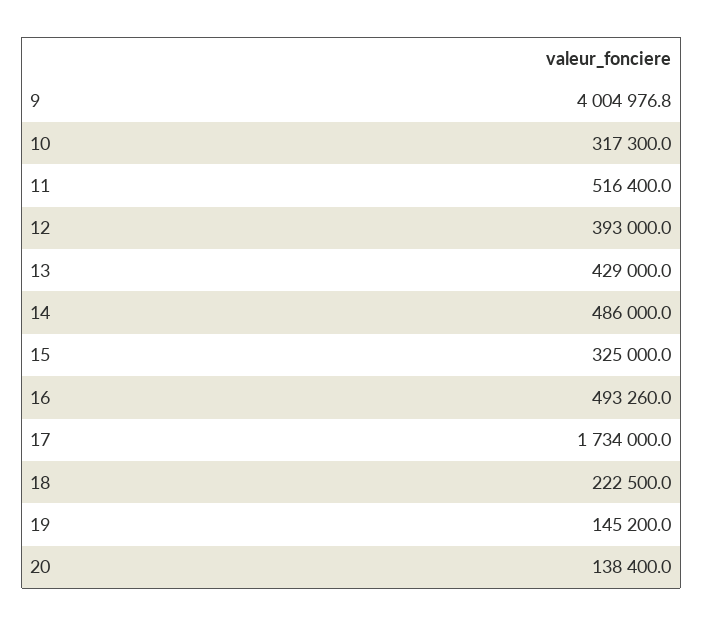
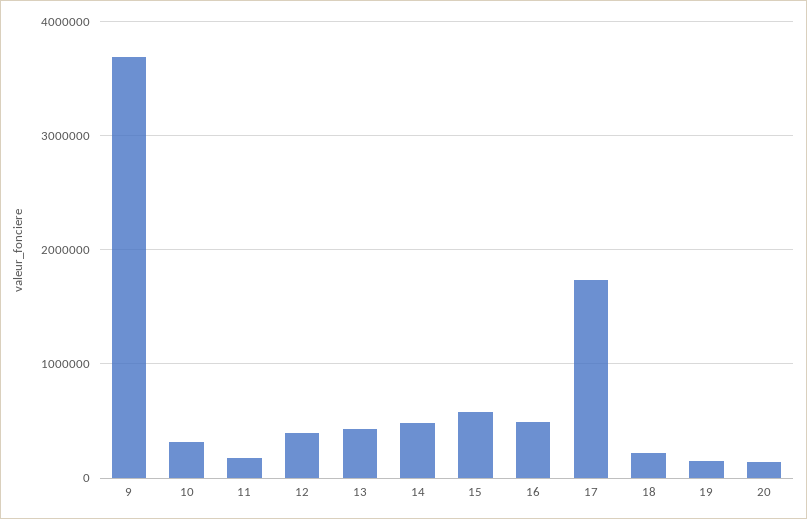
9: 4004976.8 -> 3700000
11: 516400 -> 200000
15: 325000 -> 600000

